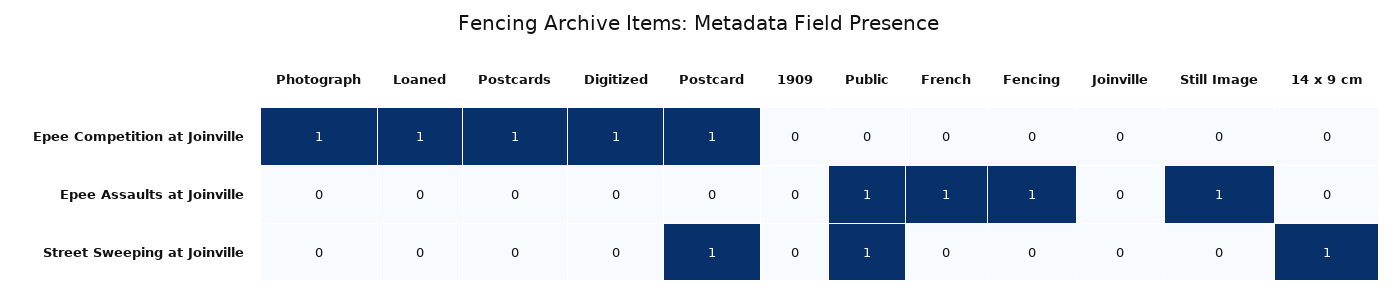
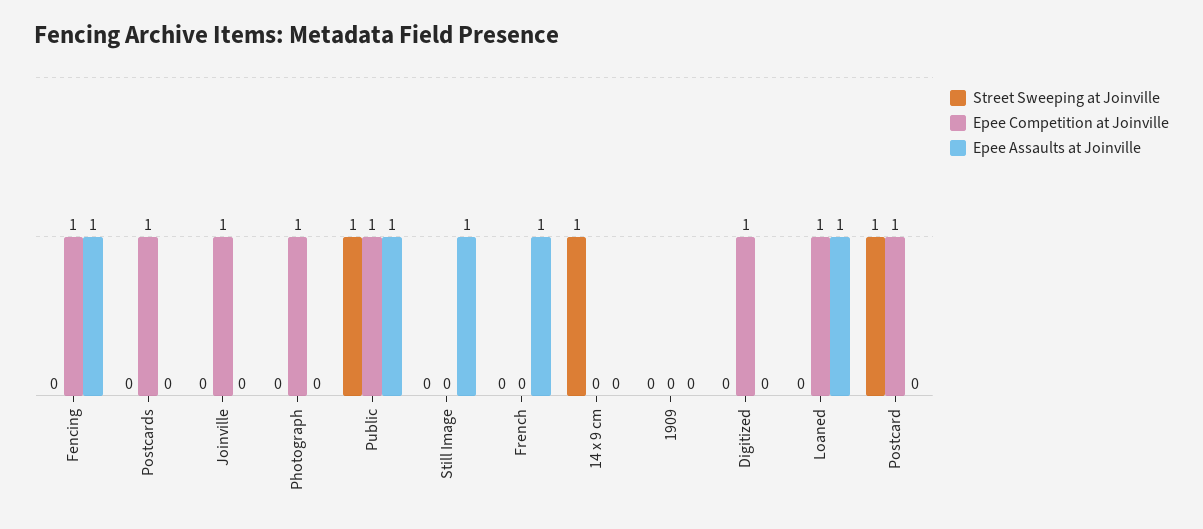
Epee Competition at Joinville, Public: 0 -> 1
Epee Competition at Joinville, Fencing: 0 -> 1
Epee Competition at Joinville, Joinville: 0 -> 1
Epee Assaults at Joinville, Loaned: 0 -> 1

